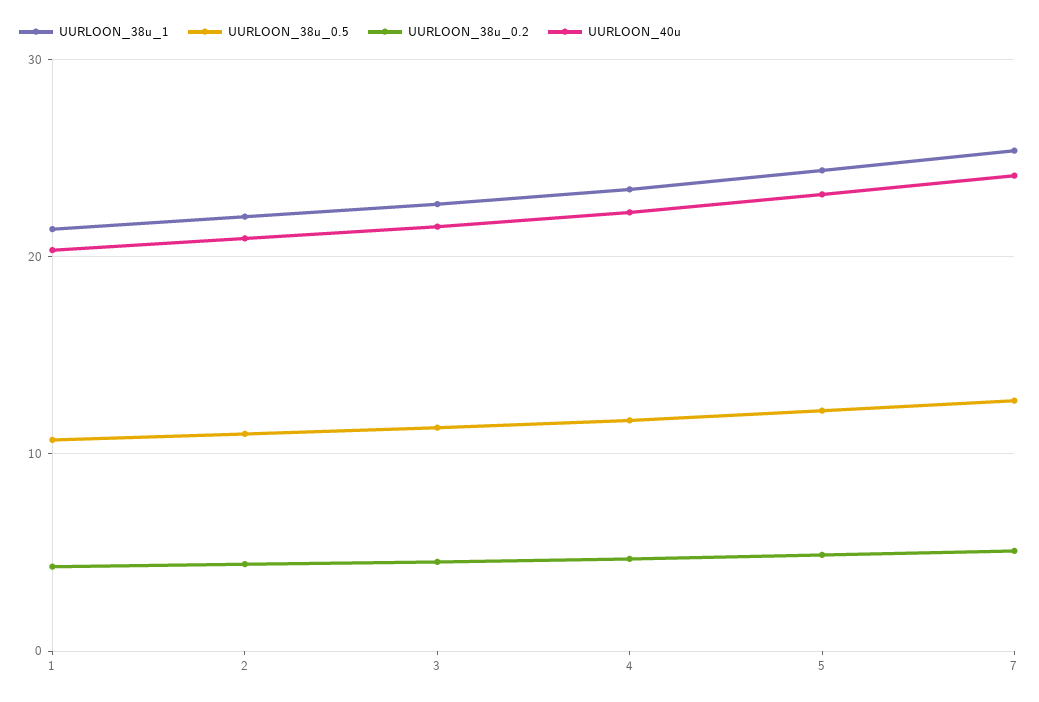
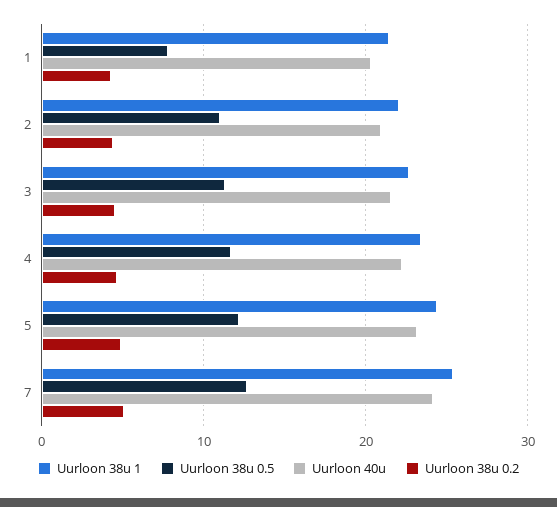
UURLOON_38u_0.5, 1: 11 -> 8

